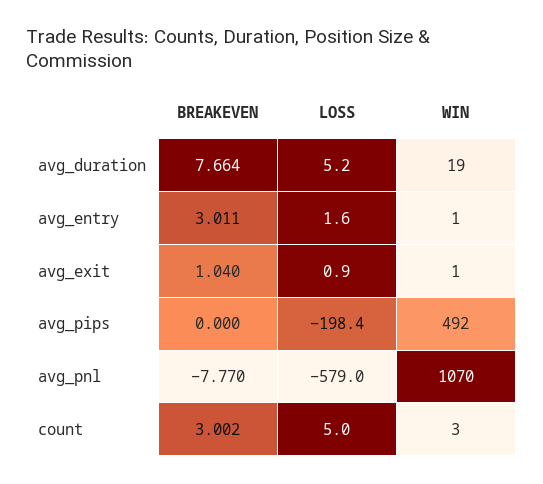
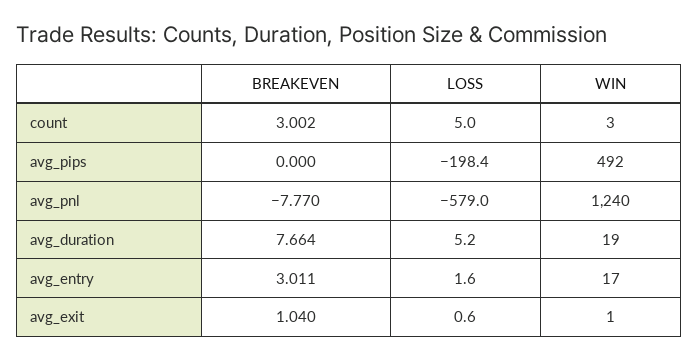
WIN, avg_entry: 1 -> 17
LOSS, avg_exit: 0.9 -> 0.6
WIN, avg_pnl: 1070 -> 1240

